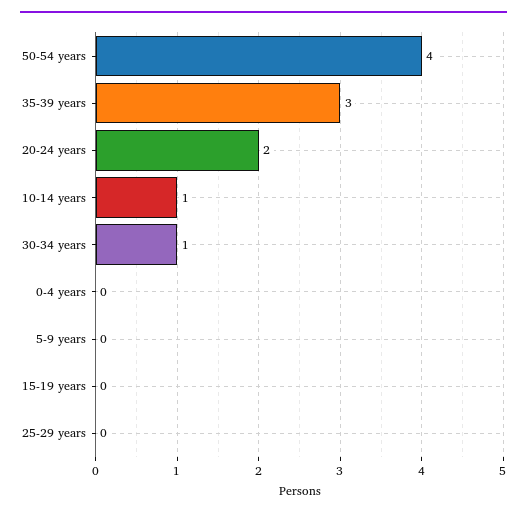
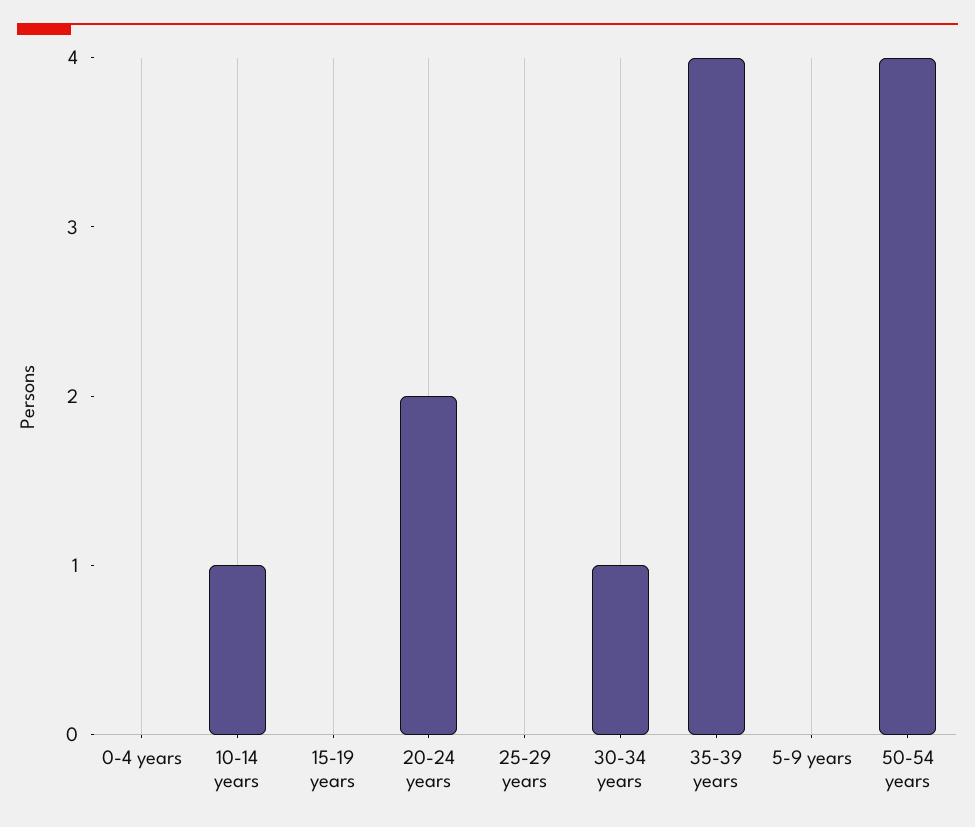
35-39 years: 3 -> 4

